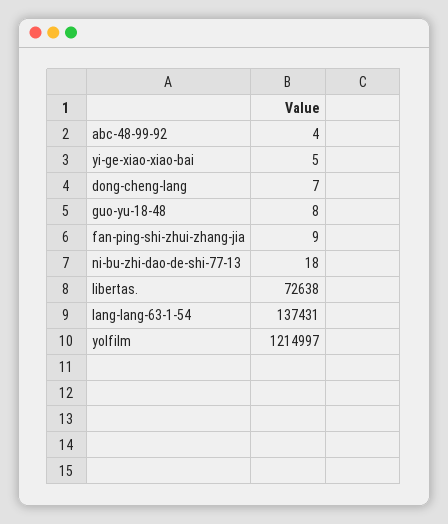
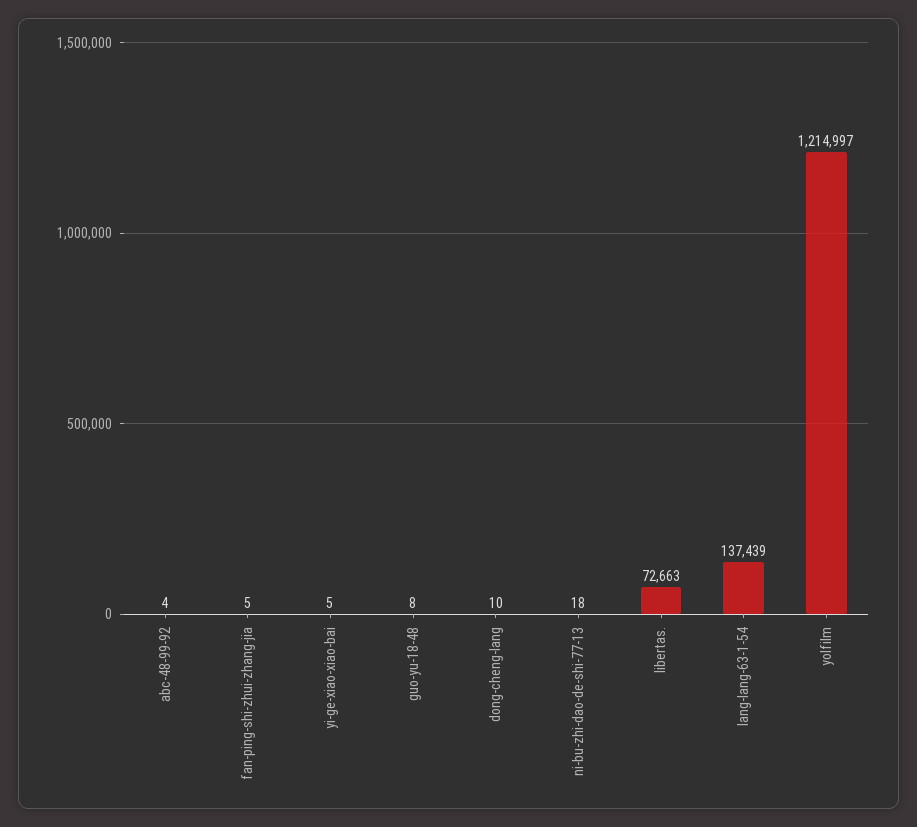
dong-cheng-lang: 7 -> 10
fan-ping-shi-zhui-zhang-jia: 9 -> 5
libertas.: 72638 -> 72663
lang-lang-63-1-54: 137431 -> 137439

